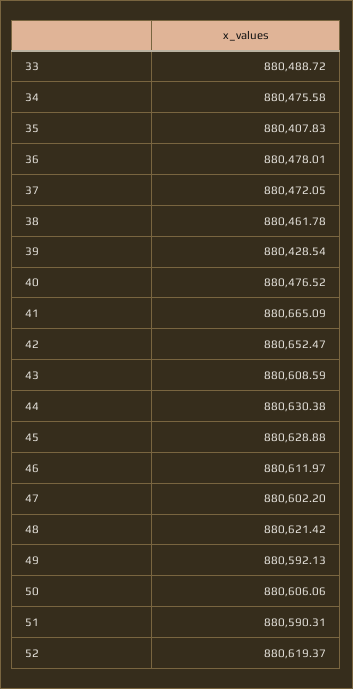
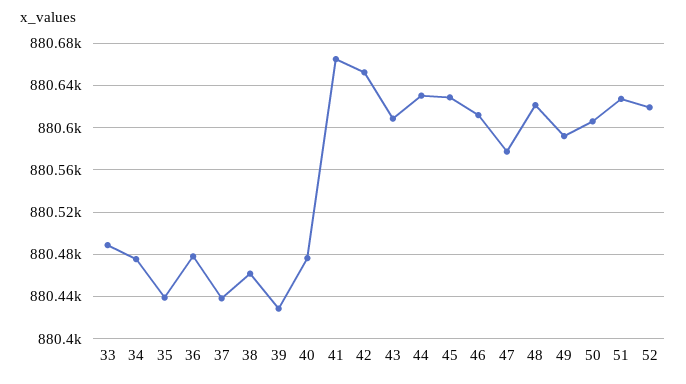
35: 880407.83 -> 880440
37: 880472.05 -> 880440
47: 880602.2 -> 880580
51: 880590.31 -> 880630

